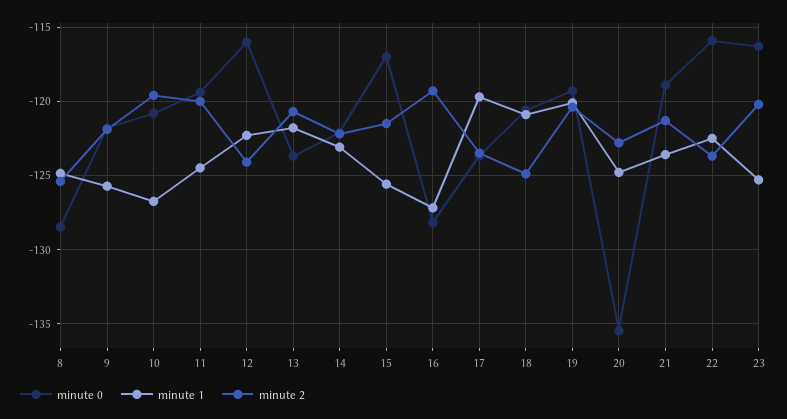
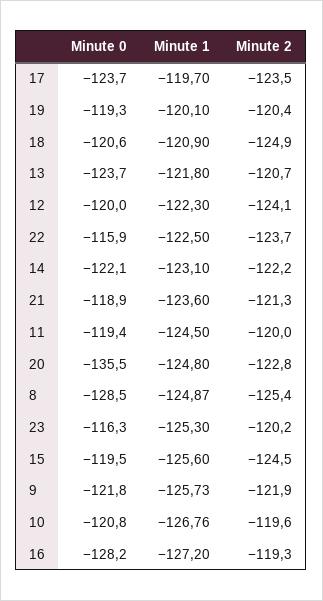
minute 0, 12: -116 -> -120
minute 0, 15: -117 -> -119.5
minute 2, 15: -121.5 -> -124.5

